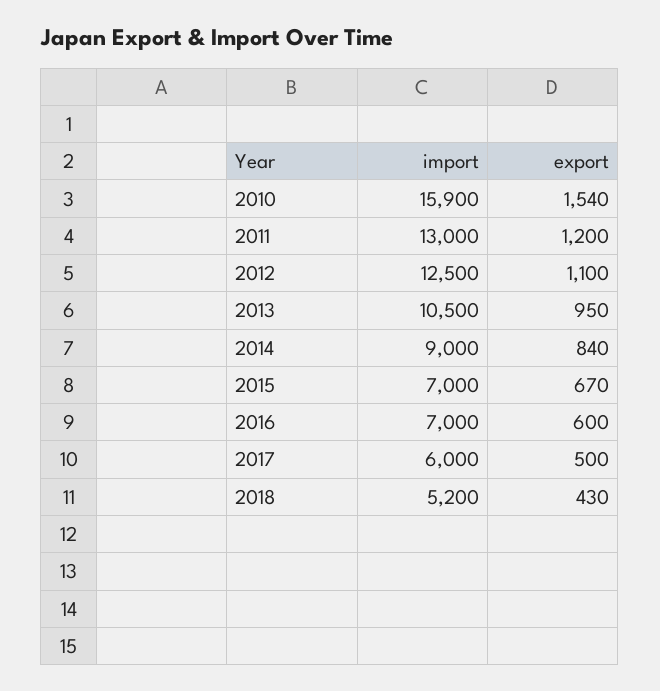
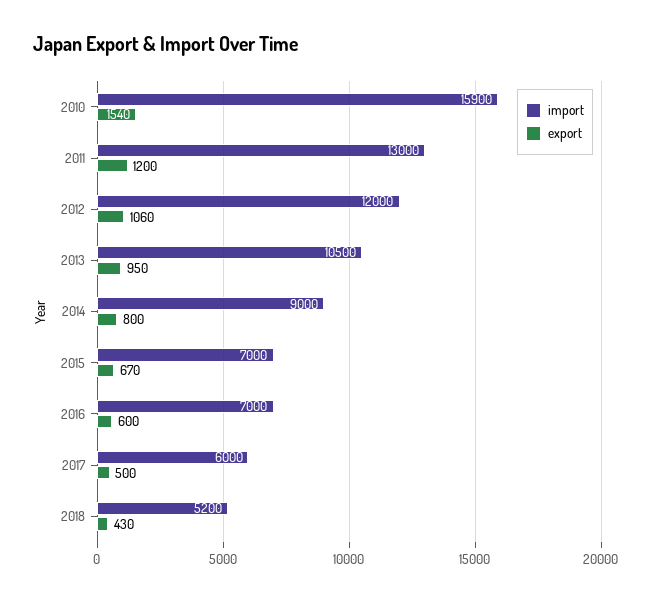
import, 2012: 12500 -> 12000
export, 2012: 1100 -> 1060
export, 2014: 840 -> 800

